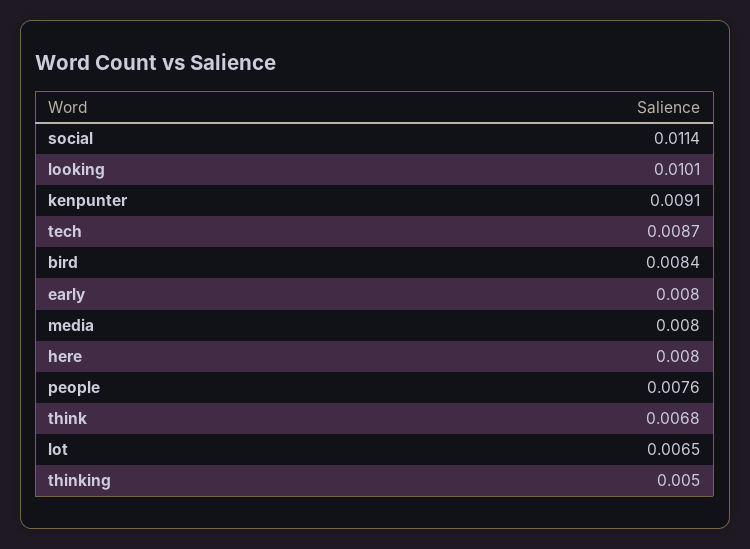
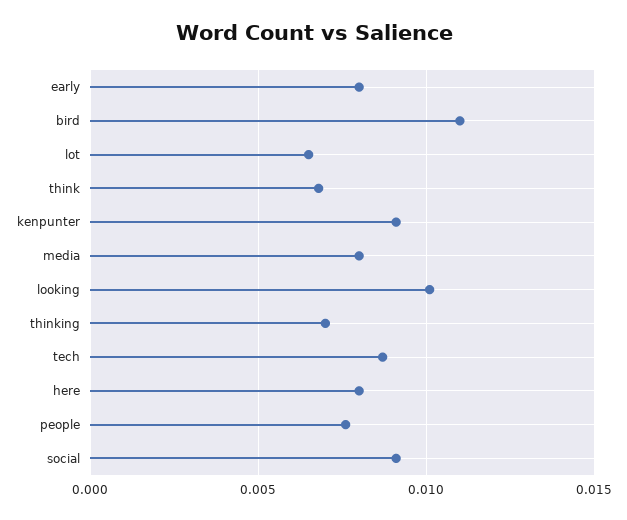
social: 0.0114 -> 0.009
bird: 0.0084 -> 0.011
thinking: 0.005 -> 0.007

